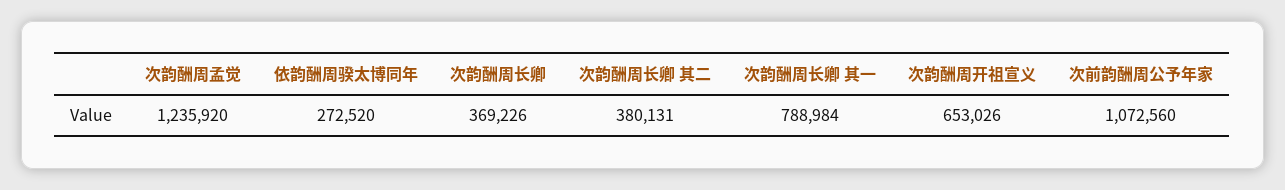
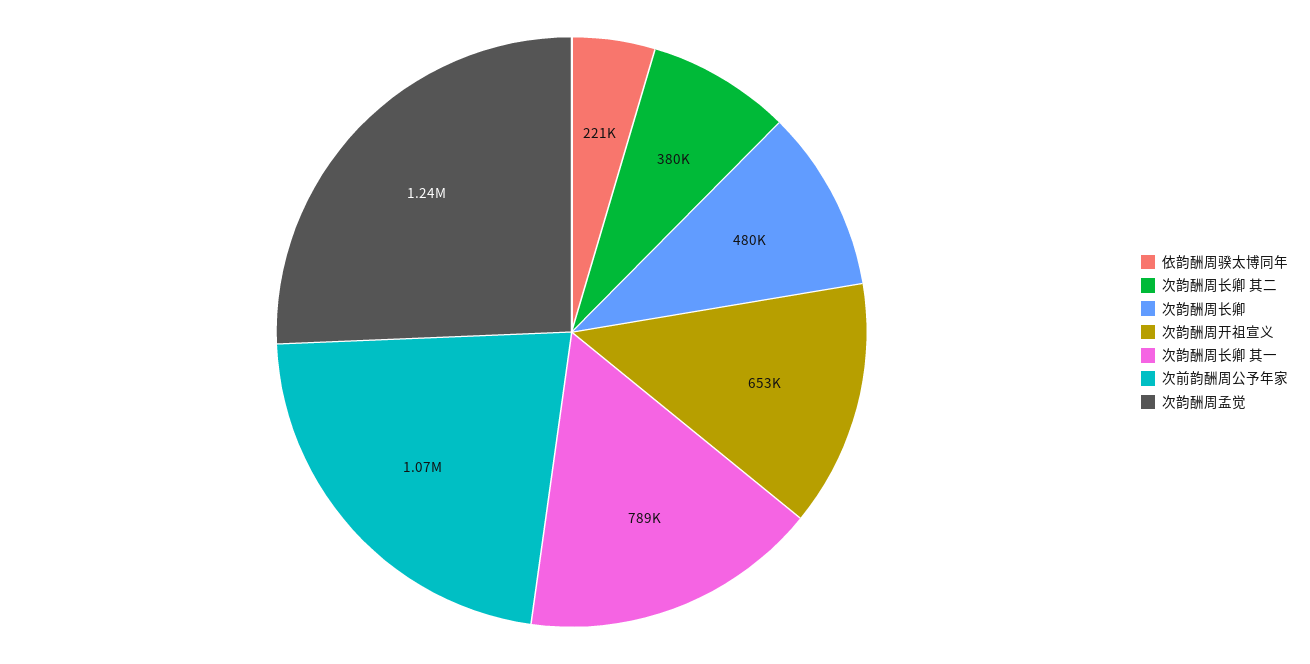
依韵酬周骙太博同年: 272520 -> 221000
次韵酬周长卿: 369226 -> 480000

